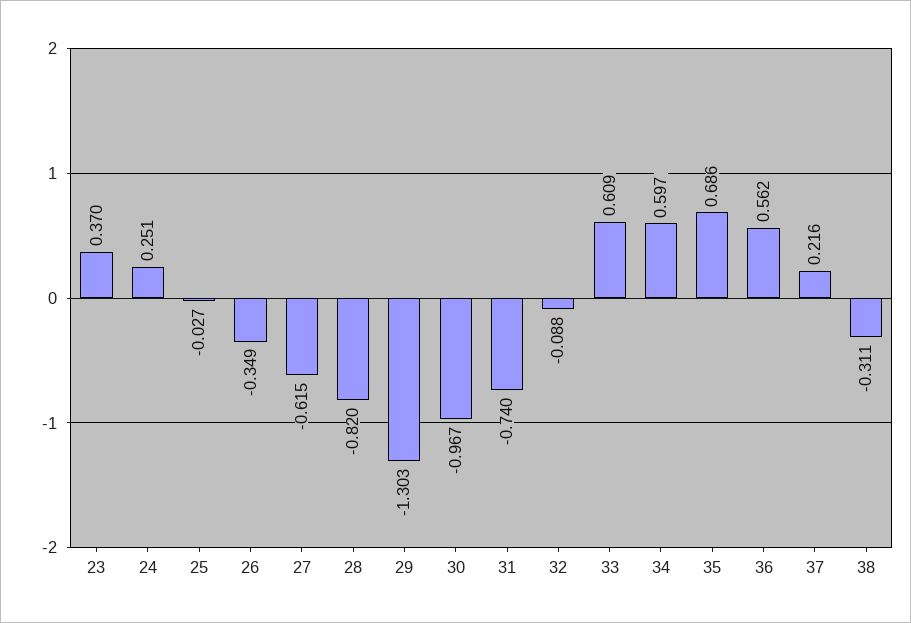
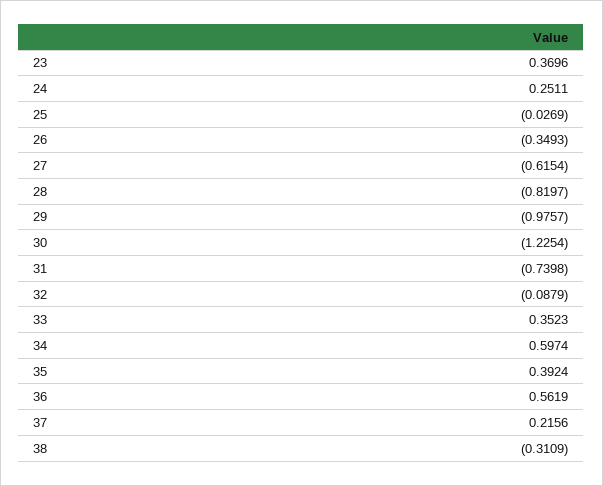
29: -1.303 -> -0.9757
30: -0.967 -> -1.2254
33: 0.609 -> 0.3523
35: 0.686 -> 0.3924

